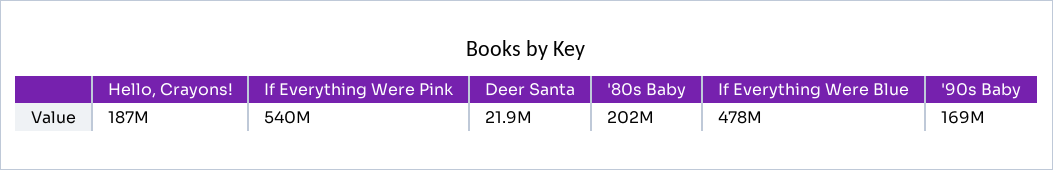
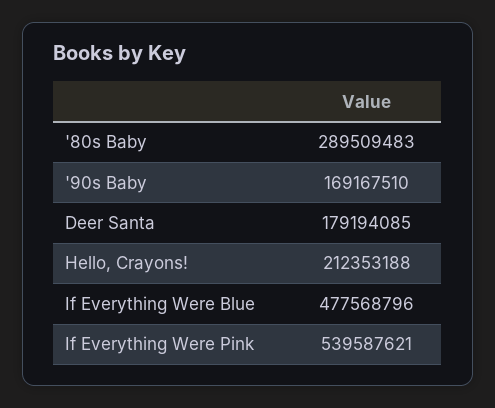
Hello, Crayons!: 187000000 -> 212353188
Deer Santa: 21900000 -> 179194085
'80s Baby: 202000000 -> 289509483

